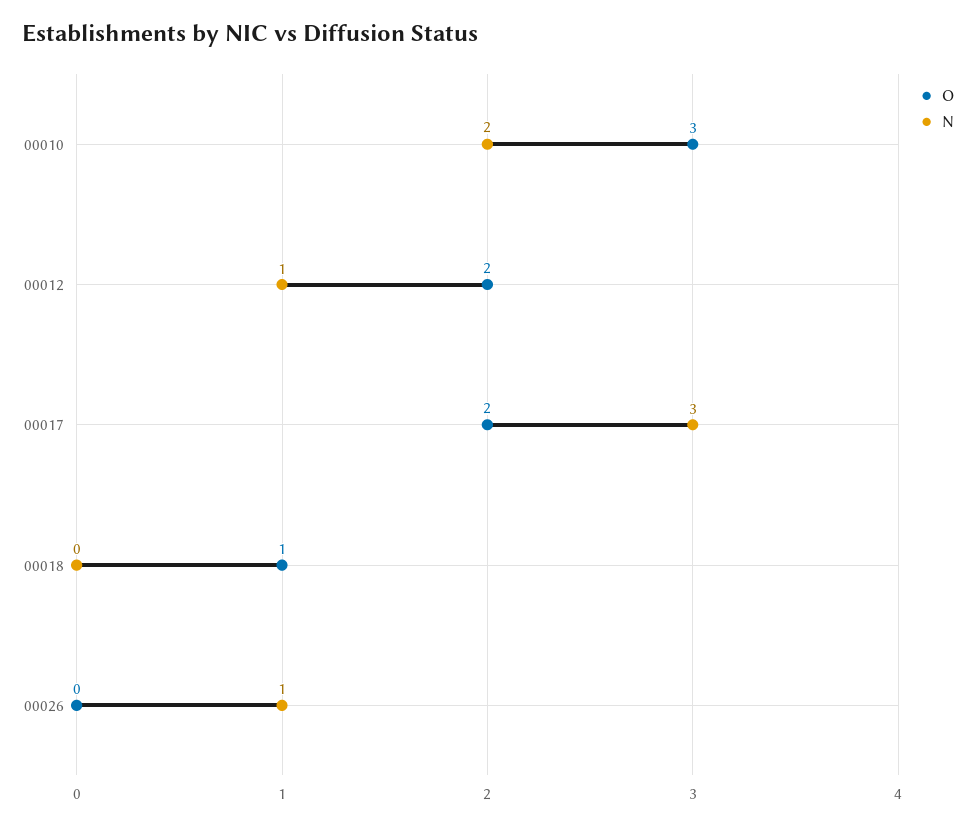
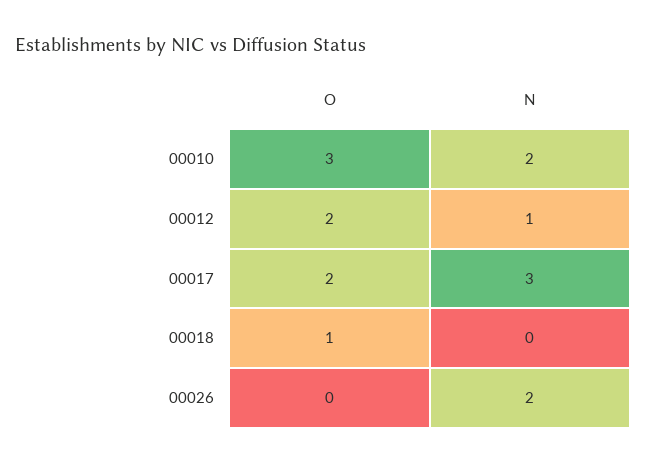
N, 00026: 1 -> 2

